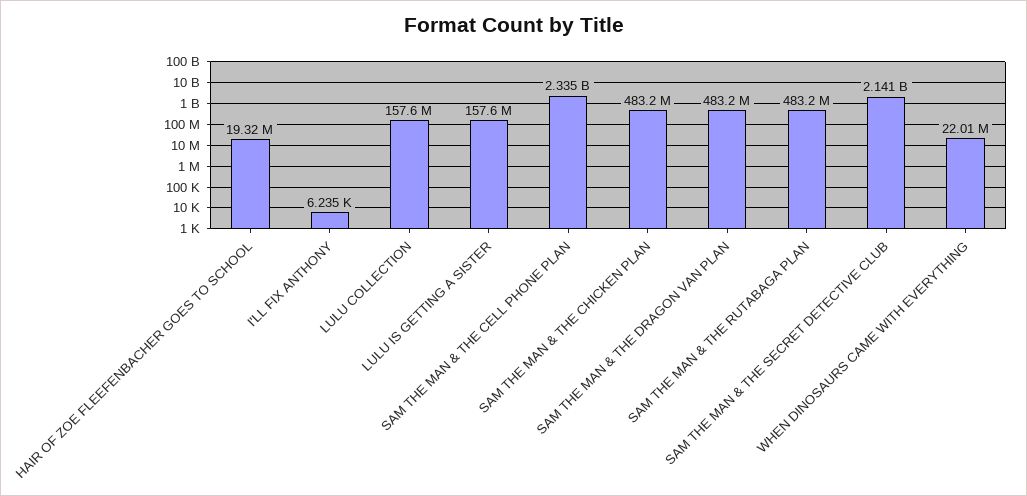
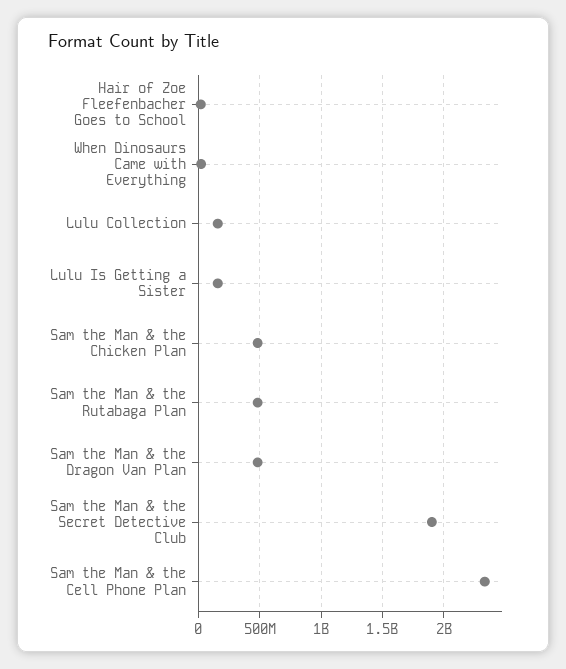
I'LL FIX ANTHONY: 6235 -> none
SAM THE MAN & THE SECRET DETECTIVE CLUB: 2141000000 -> 1900000000

